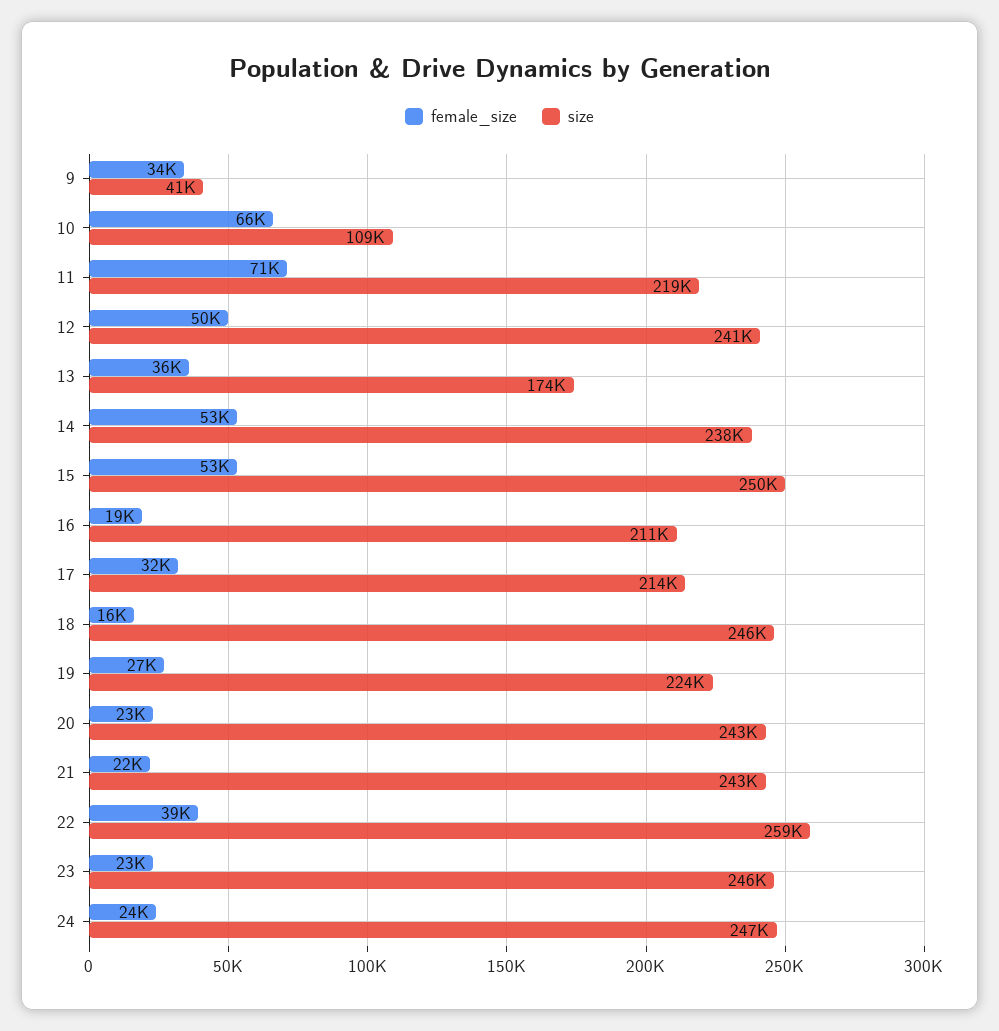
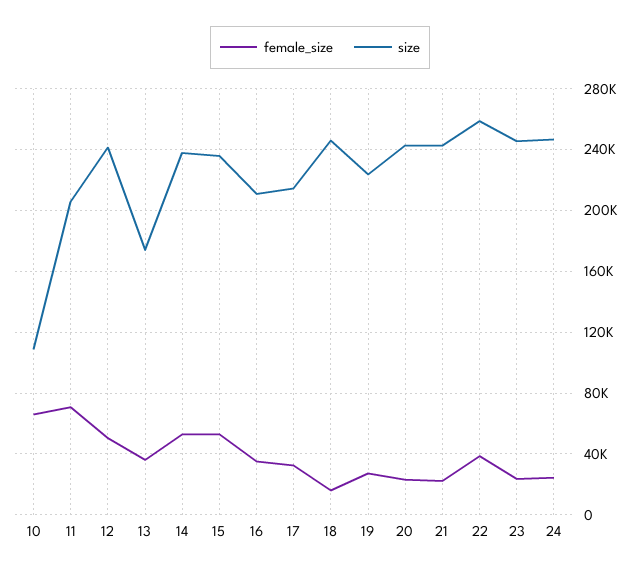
female_size, 9: 34000 -> none
size, 9: 41000 -> none
size, 11: 219000 -> 205000
size, 15: 250000 -> 235000
female_size, 16: 19000 -> 35000

